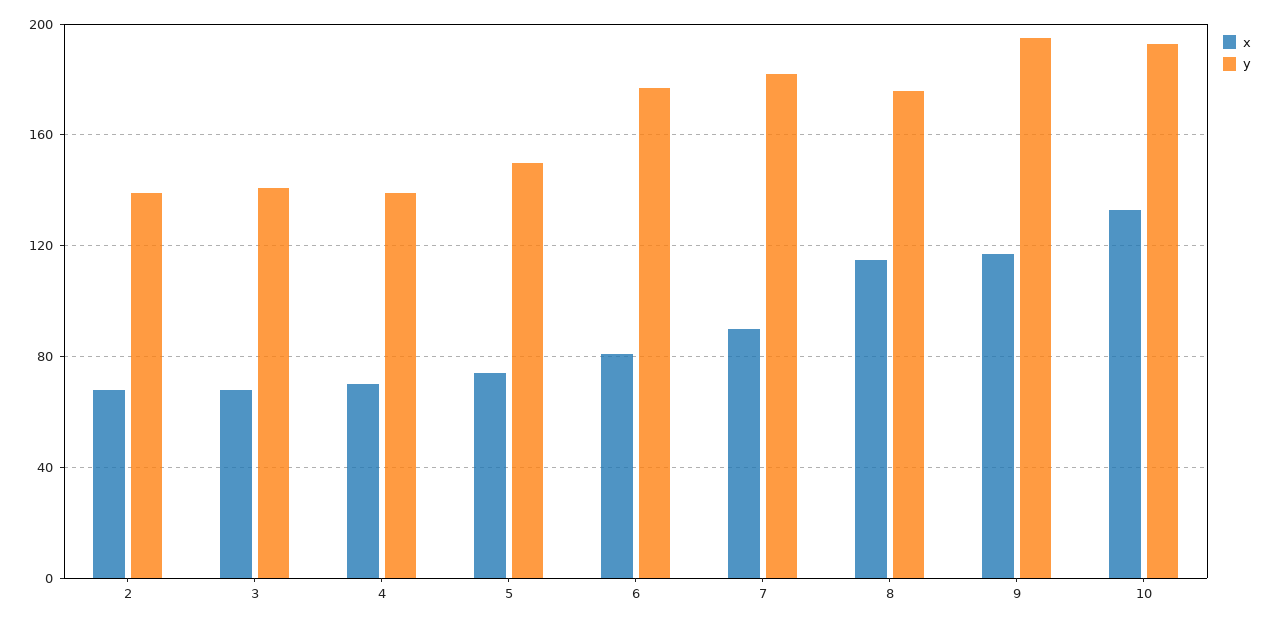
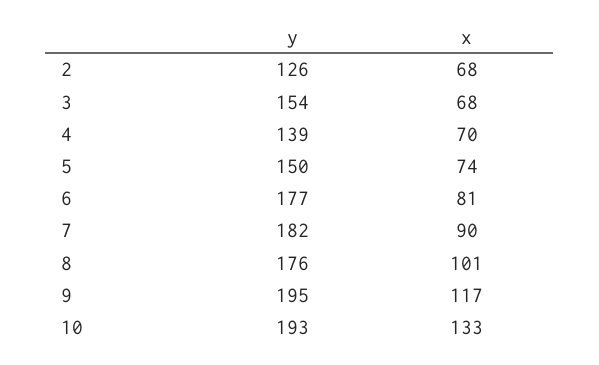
y, 2: 140 -> 126
y, 3: 140 -> 154
x, 8: 115 -> 101

